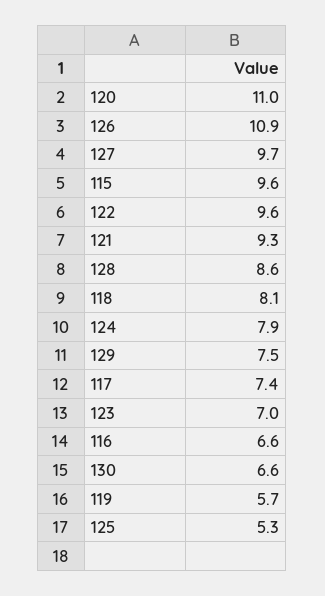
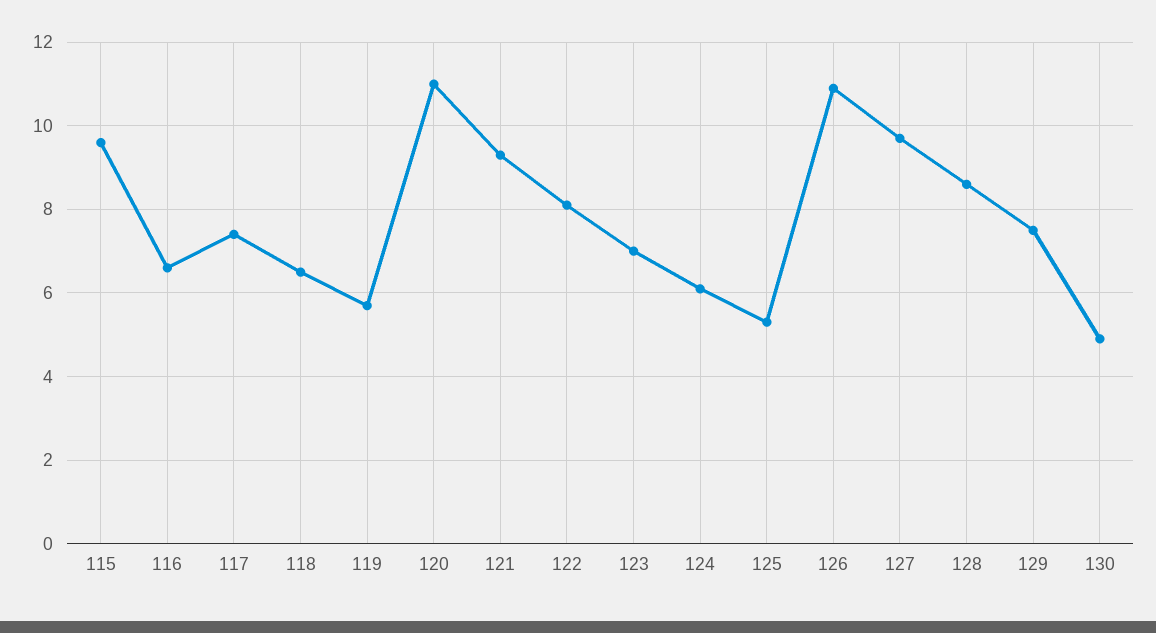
122: 9.6 -> 8
118: 8.1 -> 6.5
124: 7.9 -> 6
130: 6.6 -> 5

